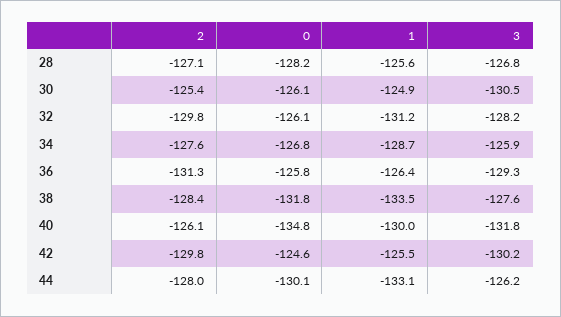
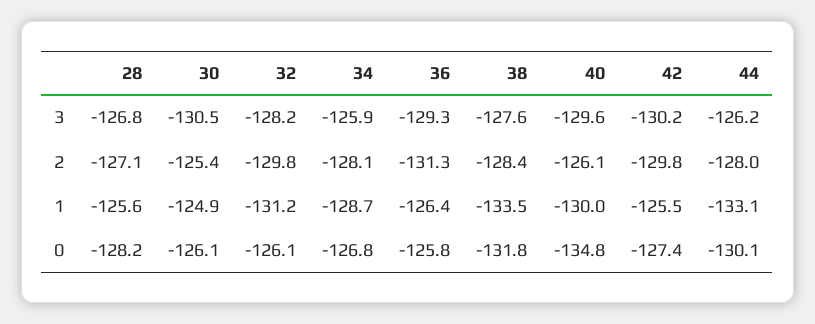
2, 34: -127.6 -> -128.1
3, 40: -131.8 -> -129.6
0, 42: -124.6 -> -127.4

